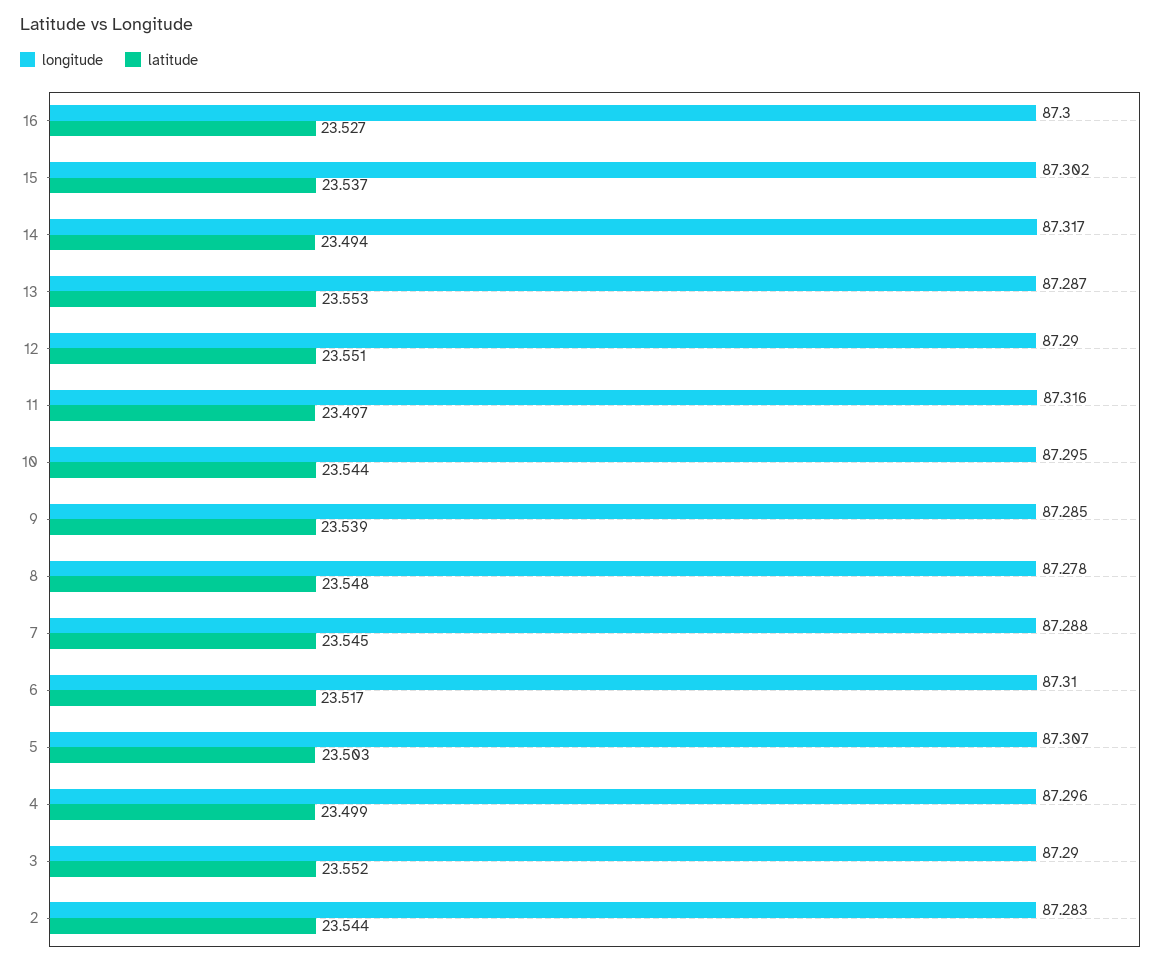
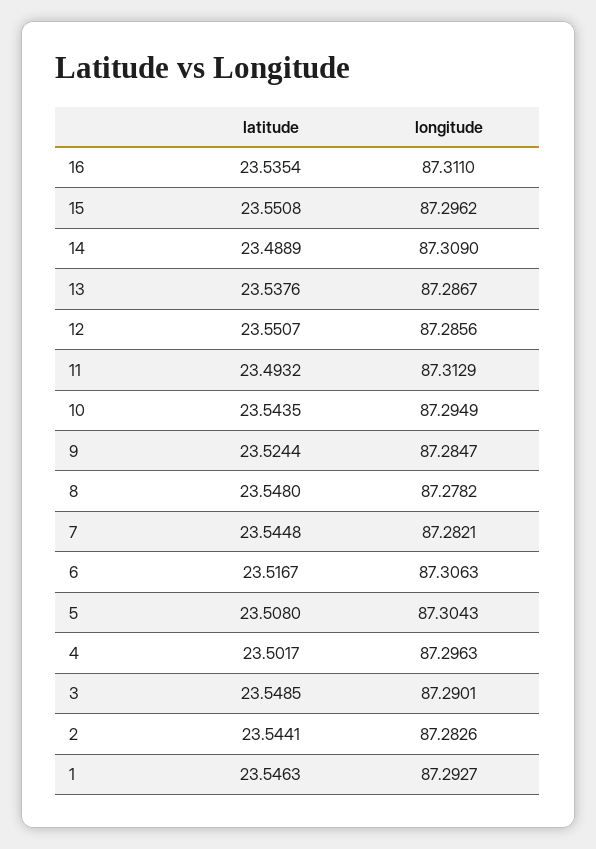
longitude, 16: 87.3 -> 87.311
latitude, 16: 23.527 -> 23.5354
longitude, 15: 87.302 -> 87.2962
latitude, 15: 23.537 -> 23.5508
longitude, 14: 87.317 -> 87.309
latitude, 14: 23.494 -> 23.4889
latitude, 13: 23.553 -> 23.5376
longitude, 12: 87.29 -> 87.2856
longitude, 11: 87.316 -> 87.3129
latitude, 11: 23.497 -> 23.4932
latitude, 9: 23.539 -> 23.5244
longitude, 7: 87.288 -> 87.2821
longitude, 6: 87.31 -> 87.3063
longitude, 5: 87.307 -> 87.3043
latitude, 5: 23.503 -> 23.508
latitude, 4: 23.499 -> 23.5017
latitude, 3: 23.552 -> 23.5485
latitude, 1: none -> 23.5463
longitude, 1: none -> 87.2927

